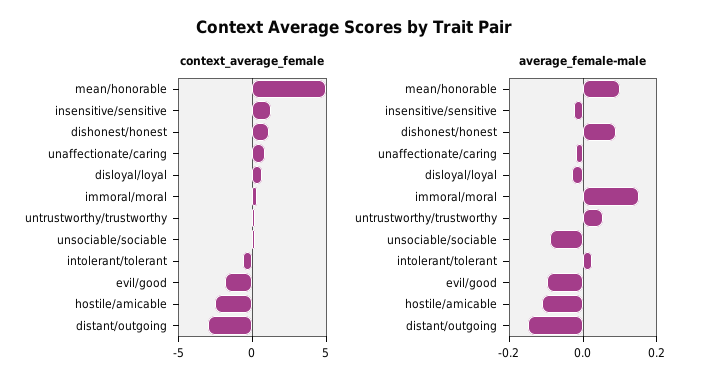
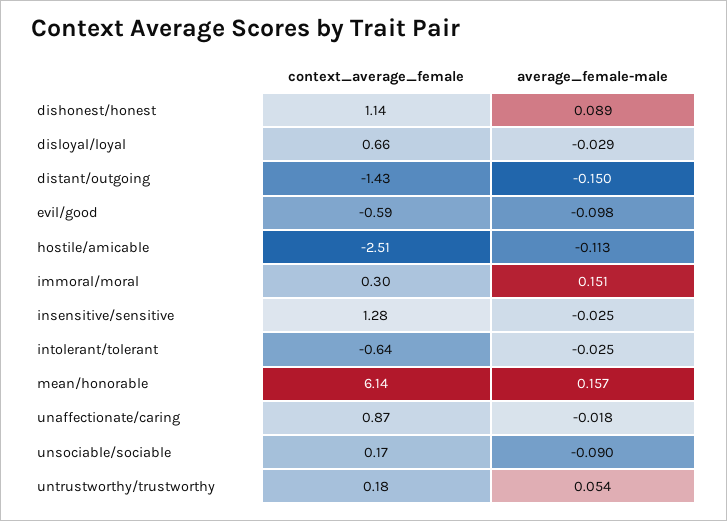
context_average_female, mean/honorable: 5 -> 6.14
context_average_female, evil/good: -2 -> -0.59
context_average_female, distant/outgoing: -3 -> -1.43
average_female-male, mean/honorable: 0.1 -> 0.157
average_female-male, intolerant/tolerant: 0.02 -> -0.025

